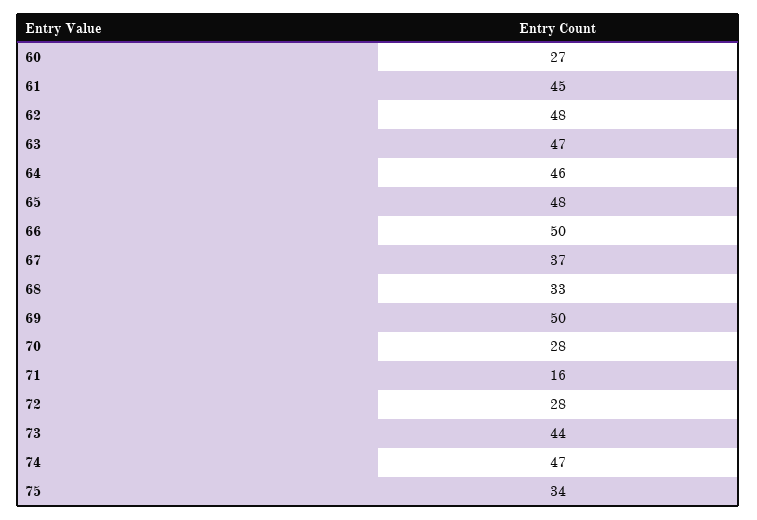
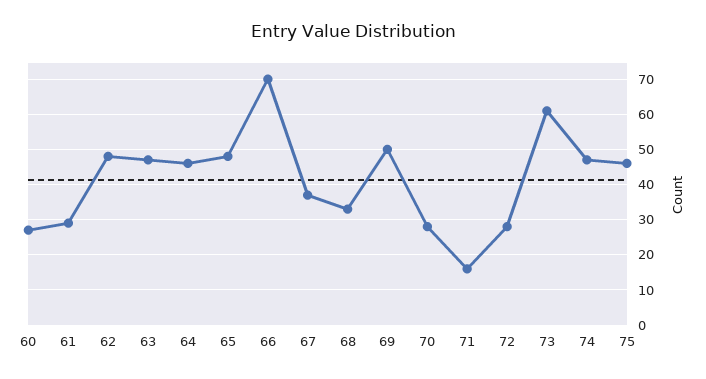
61: 45 -> 30
66: 50 -> 70
73: 44 -> 60
75: 34 -> 45

